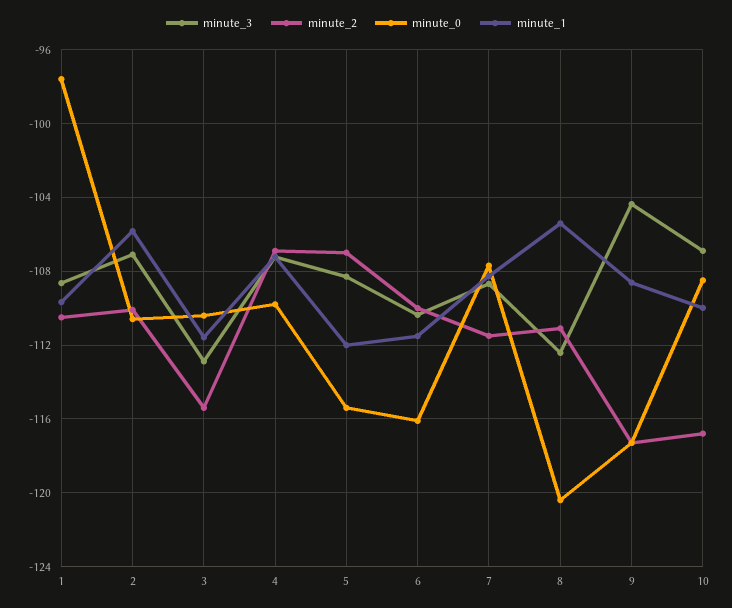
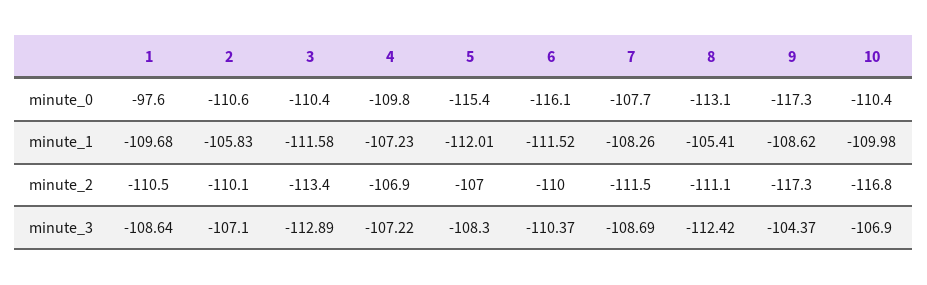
minute_2, 3: -115.5 -> -113.4
minute_0, 8: -120.5 -> -113.1
minute_0, 10: -108.5 -> -110.4

